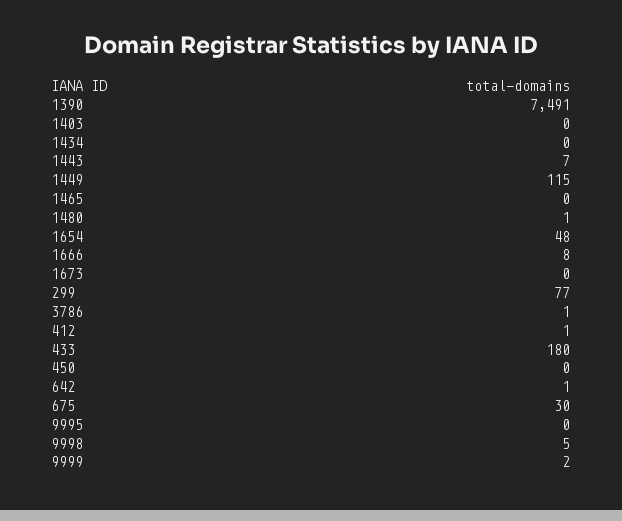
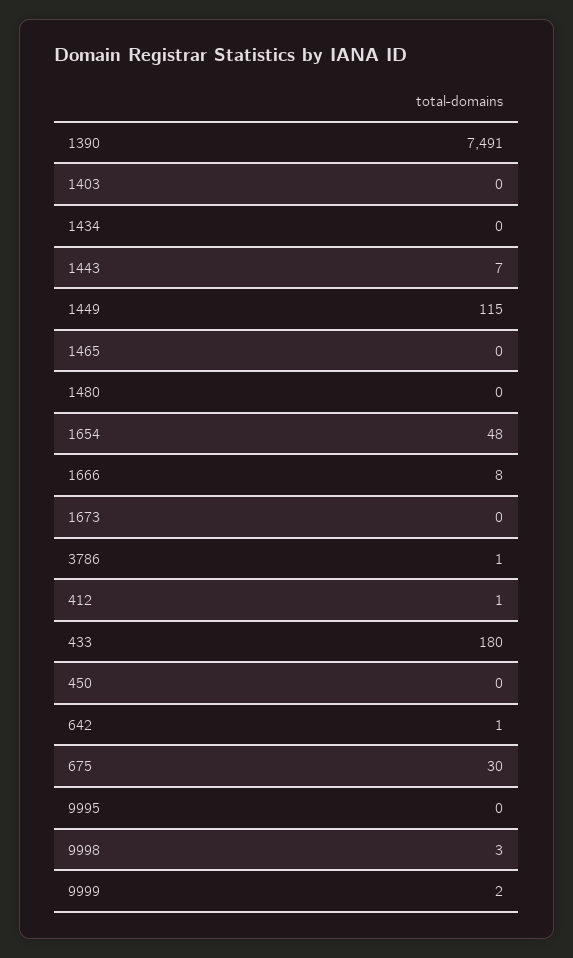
1480: 1 -> 0
299: 77 -> none
9998: 5 -> 3

